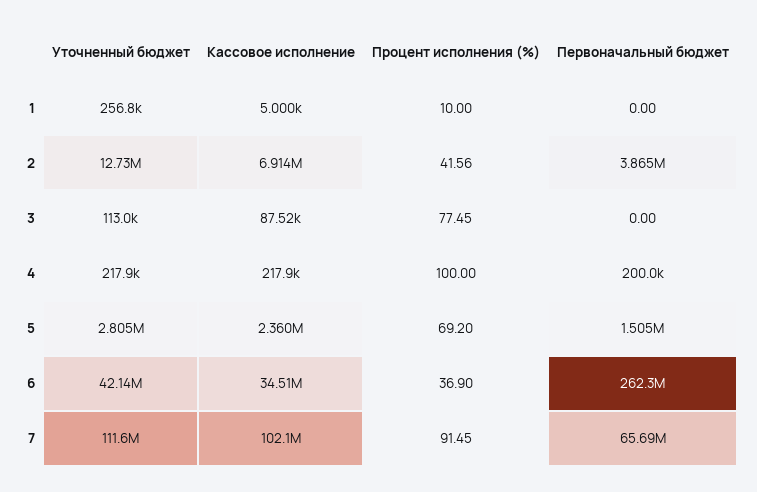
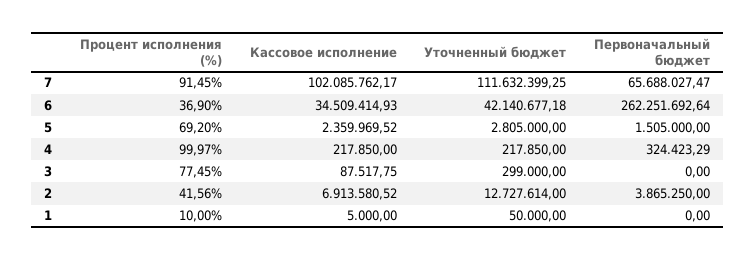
Уточненный бюджет, 1: 256800 -> 50000
Уточненный бюджет, 3: 113000 -> 299000
Процент исполнения (%), 4: 100 -> 99.97
Первоначальный бюджет, 4: 200000 -> 324423.29

